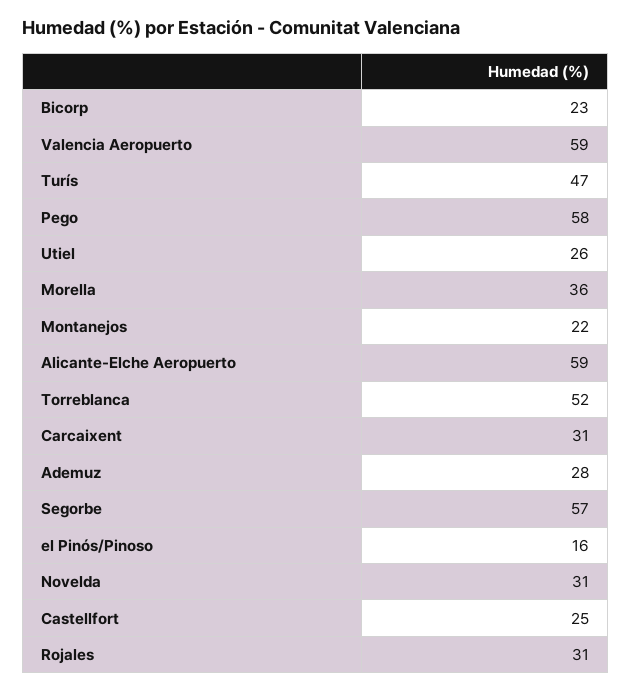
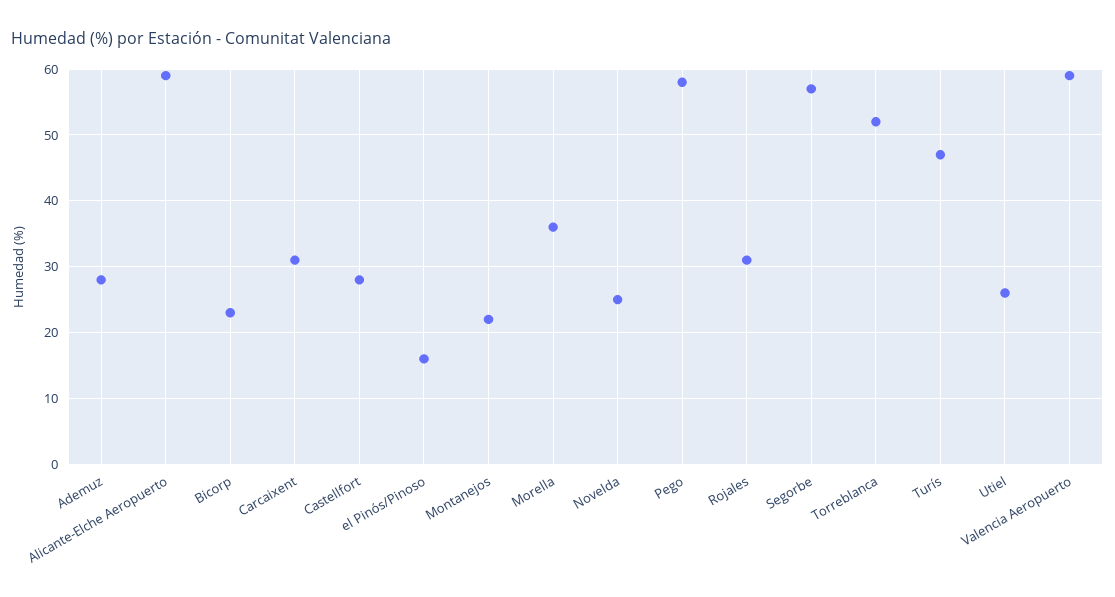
Novelda: 31 -> 25
Castellfort: 25 -> 28

